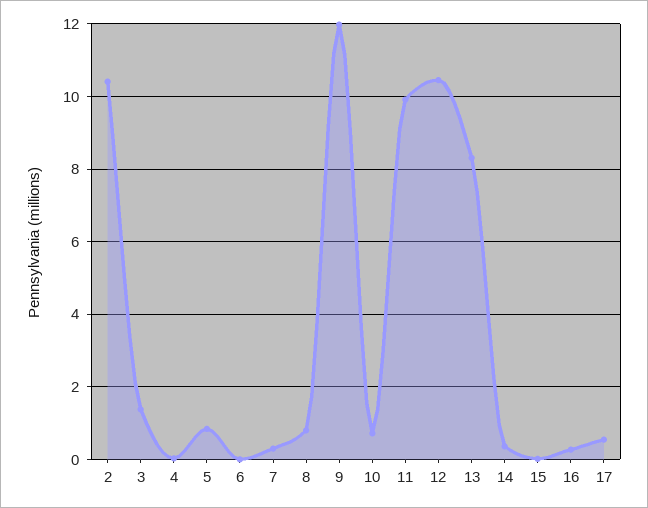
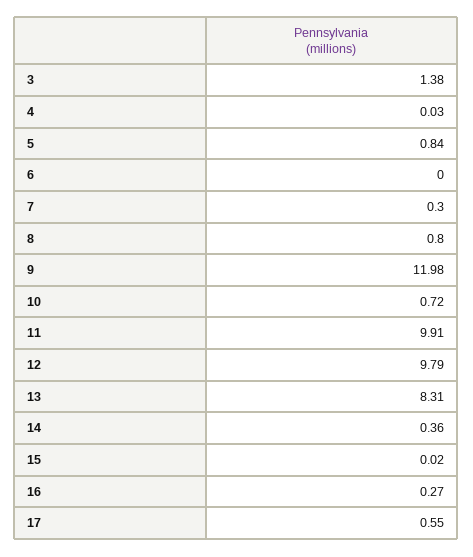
2: 10.4 -> none
12: 10.4 -> 9.79

